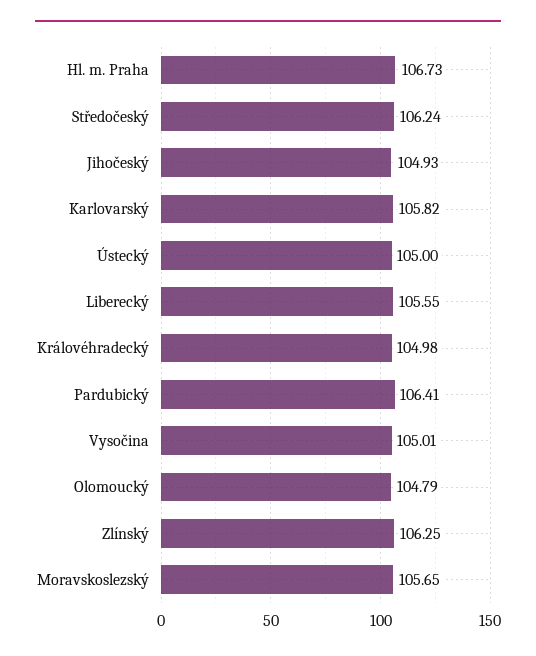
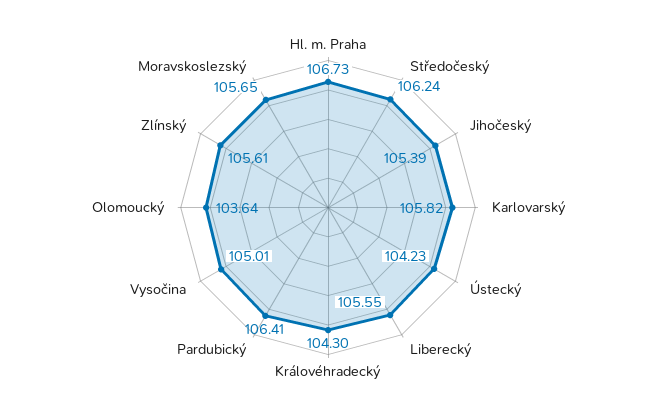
Jihočeský: 104.93 -> 105.39
Ústecký: 105 -> 104.23
Královéhradecký: 104.98 -> 104.3
Olomoucký: 104.79 -> 103.64
Zlínský: 106.25 -> 105.61

